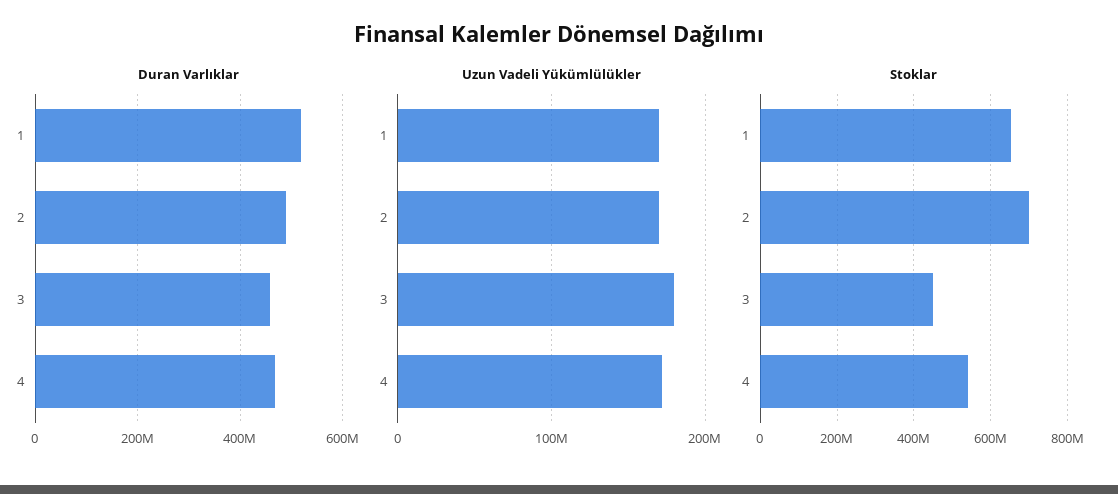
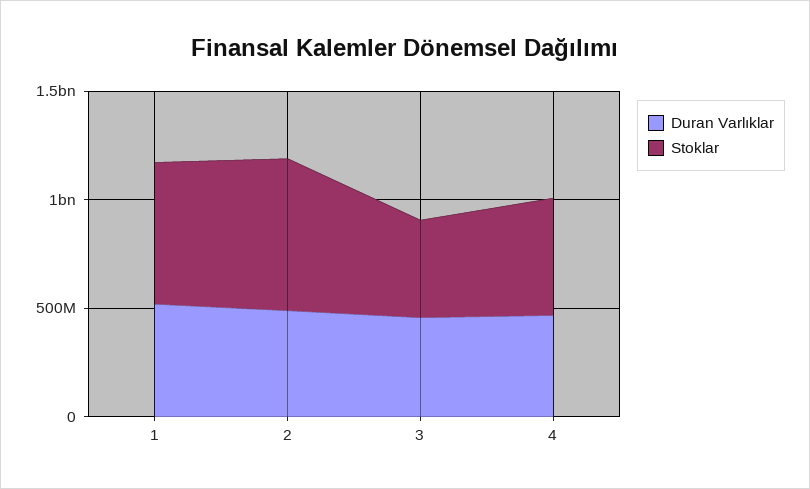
Uzun Vadeli Yükümlülükler, 1: 170000000 -> none
Uzun Vadeli Yükümlülükler, 2: 170000000 -> none
Uzun Vadeli Yükümlülükler, 3: 180000000 -> none
Uzun Vadeli Yükümlülükler, 4: 170000000 -> none

